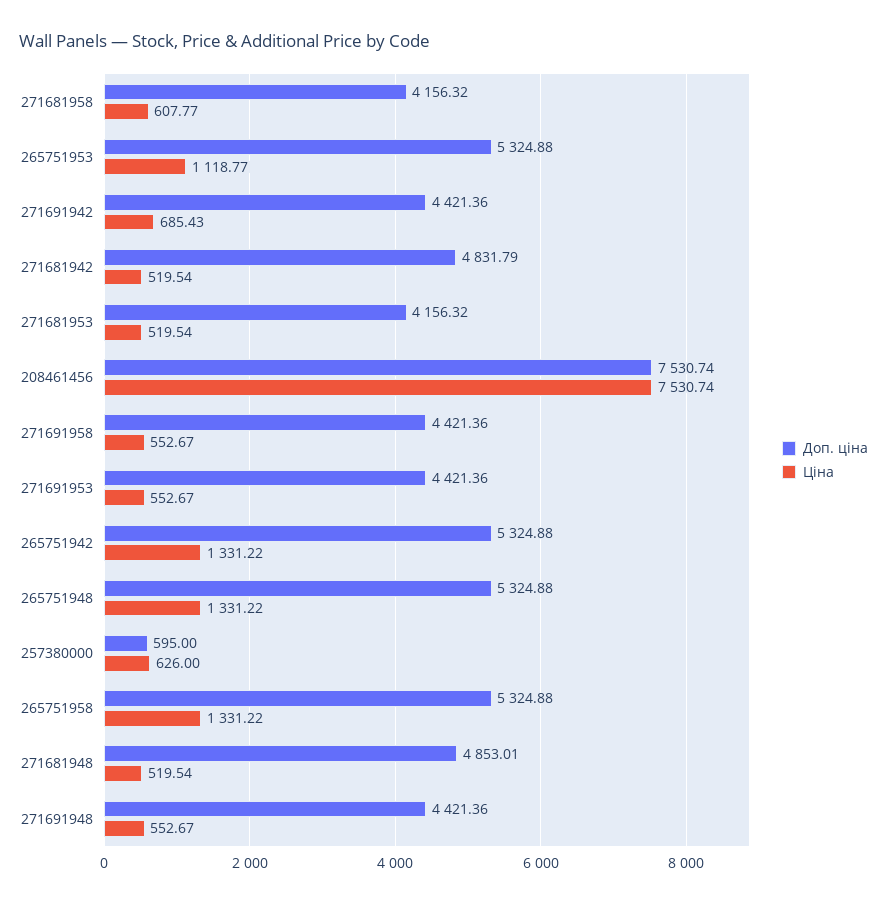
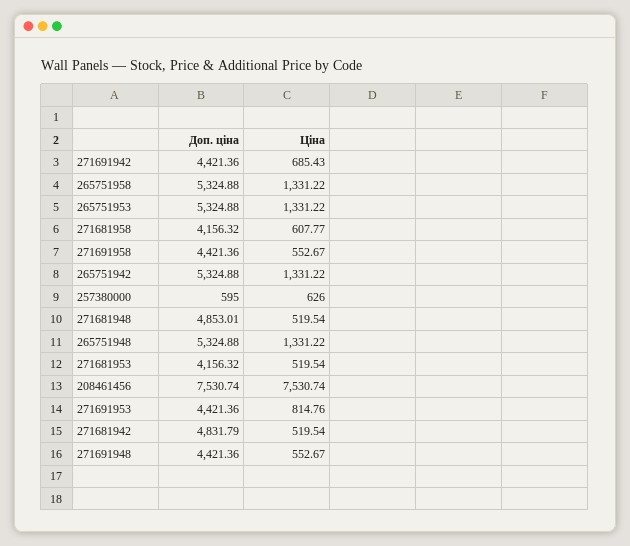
Ціна, 265751953: 1118.77 -> 1331.22
Ціна, 271691953: 552.67 -> 814.76

